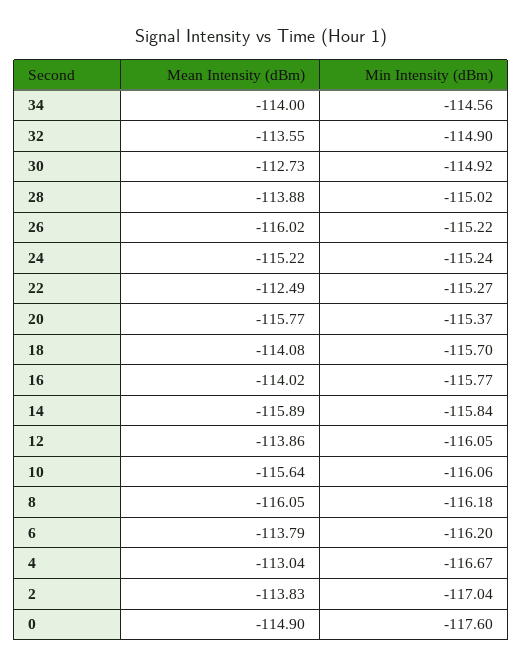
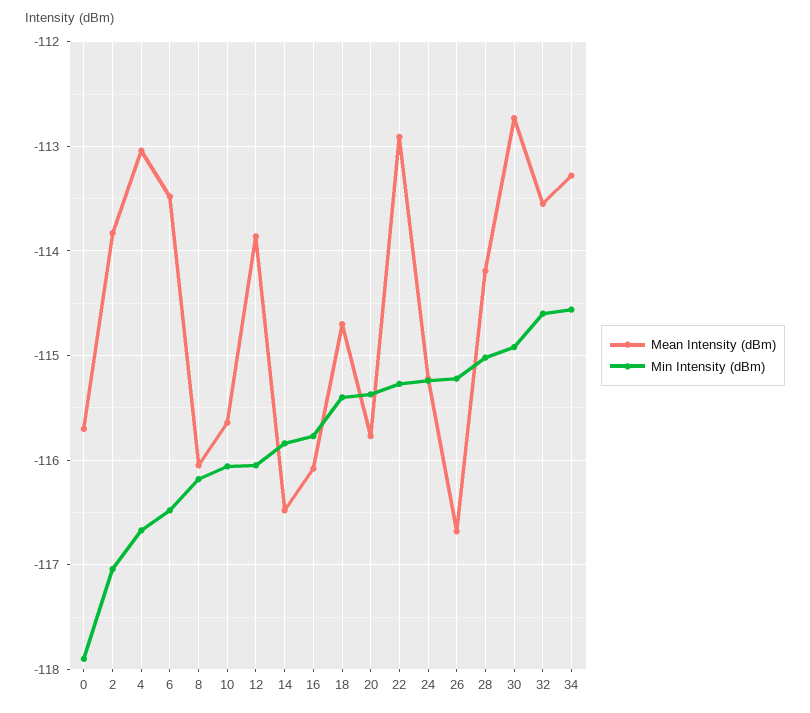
Mean Intensity (dBm), 34: -114 -> -113.3
Min Intensity (dBm), 32: -114.9 -> -114.6
Mean Intensity (dBm), 28: -113.88 -> -114.2
Mean Intensity (dBm), 26: -116.02 -> -116.7
Mean Intensity (dBm), 22: -112.49 -> -112.9
Mean Intensity (dBm), 18: -114.08 -> -114.7
Min Intensity (dBm), 18: -115.7 -> -115.4
Mean Intensity (dBm), 16: -114.02 -> -116.1
Mean Intensity (dBm), 14: -115.89 -> -116.5
Mean Intensity (dBm), 6: -113.79 -> -113.5
Min Intensity (dBm), 6: -116.2 -> -116.5
Mean Intensity (dBm), 0: -114.9 -> -115.7
Min Intensity (dBm), 0: -117.6 -> -117.9

